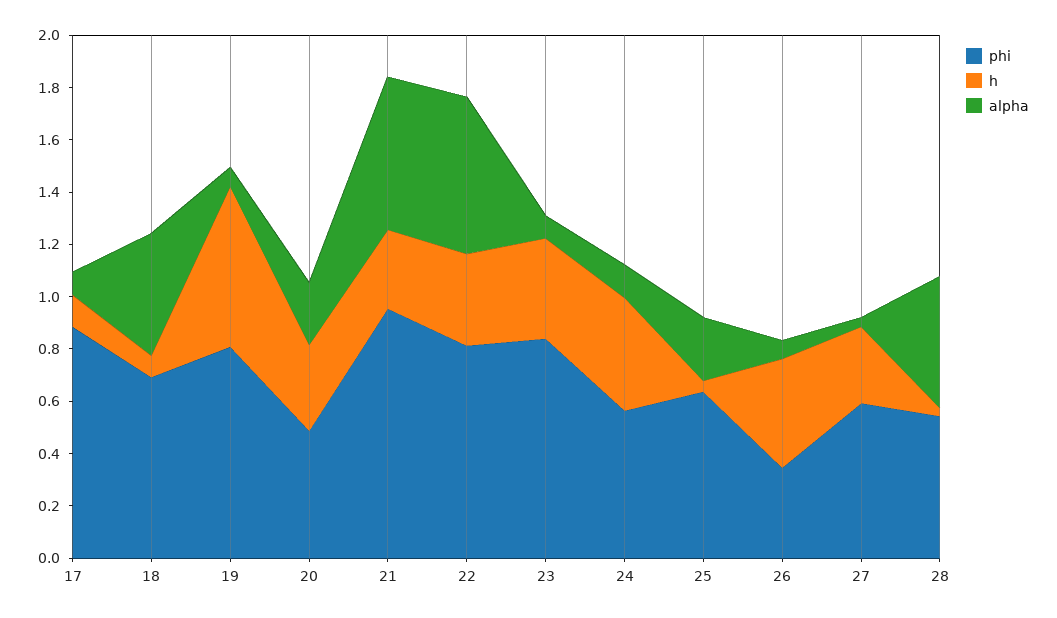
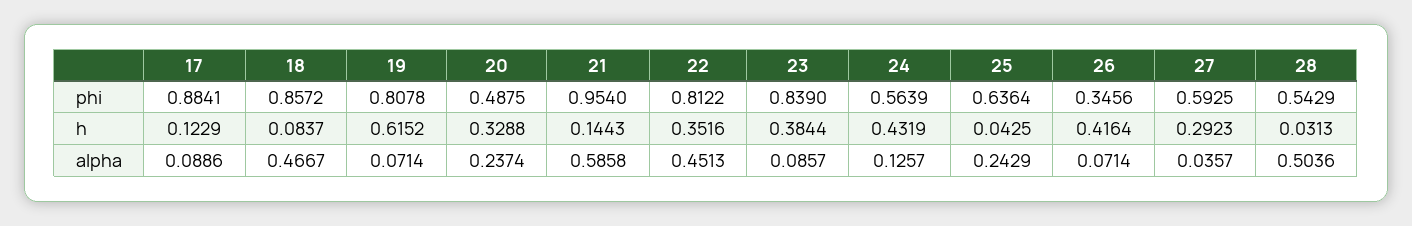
phi, 18: 0.7 -> 0.8572
h, 21: 0.3 -> 0.1443
alpha, 22: 0.6 -> 0.4513

